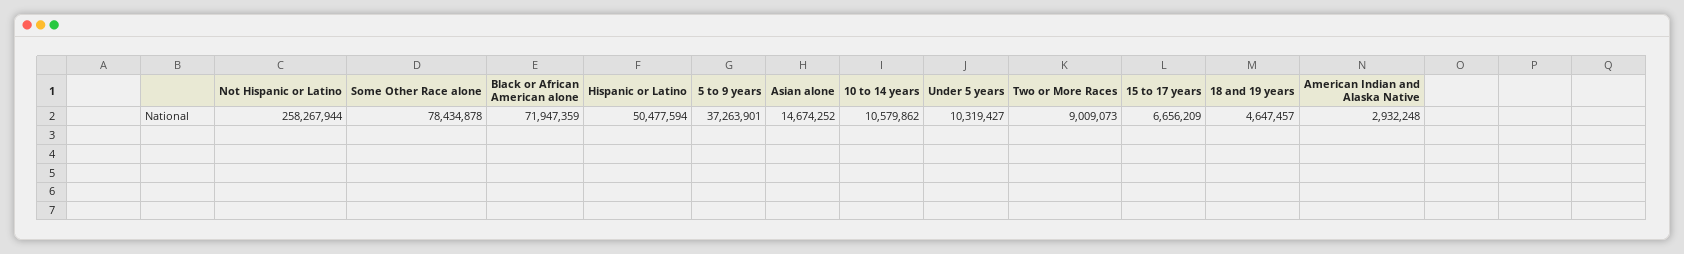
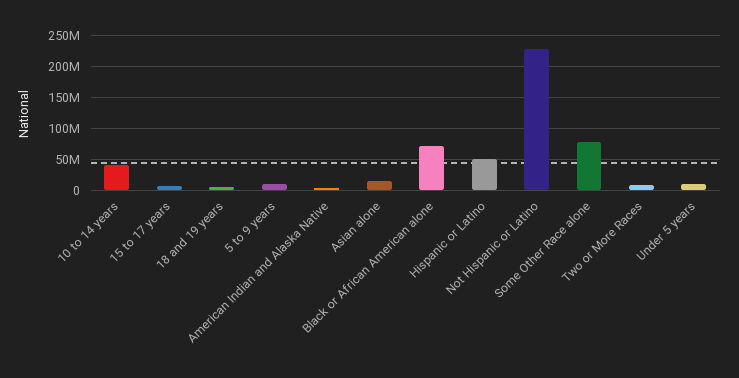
Not Hispanic or Latino: 258267944 -> 230000000
5 to 9 years: 37263901 -> 10000000
10 to 14 years: 10579862 -> 40000000

